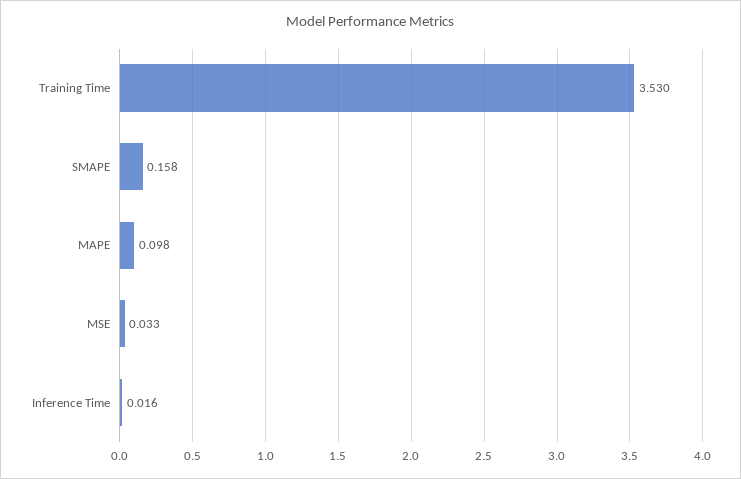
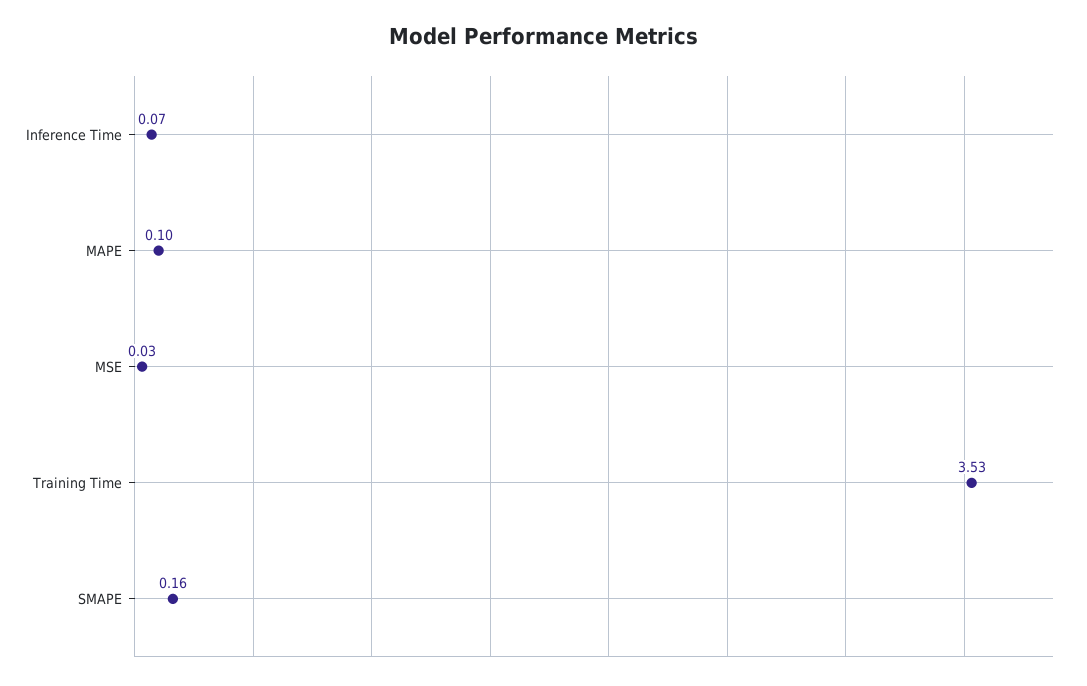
Inference Time: 0.016 -> 0.07

